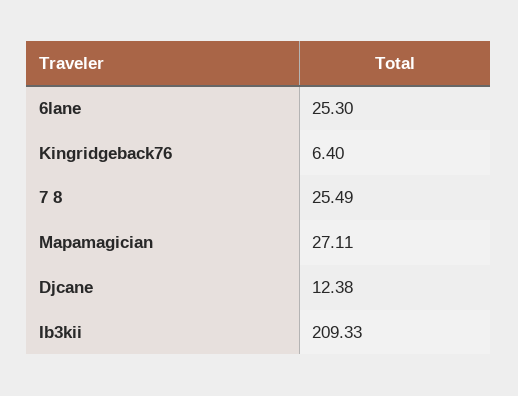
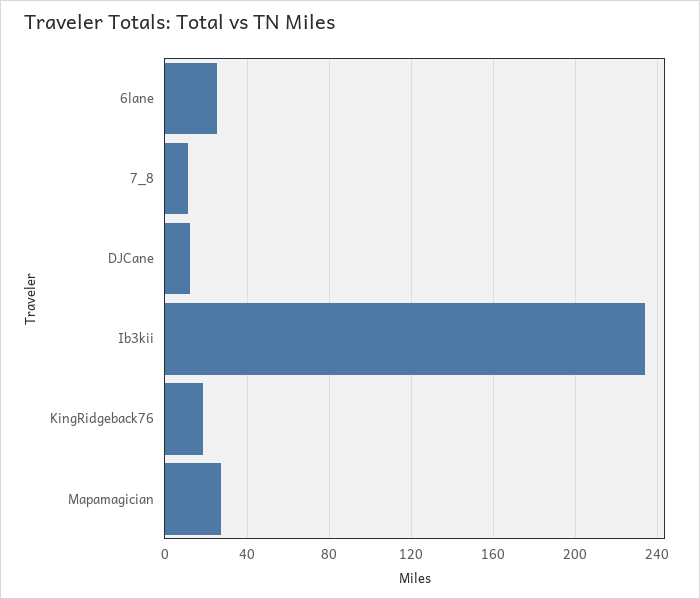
Kingridgeback76: 6.4 -> 20
7 8: 25.49 -> 10
Ib3kii: 209.33 -> 235

